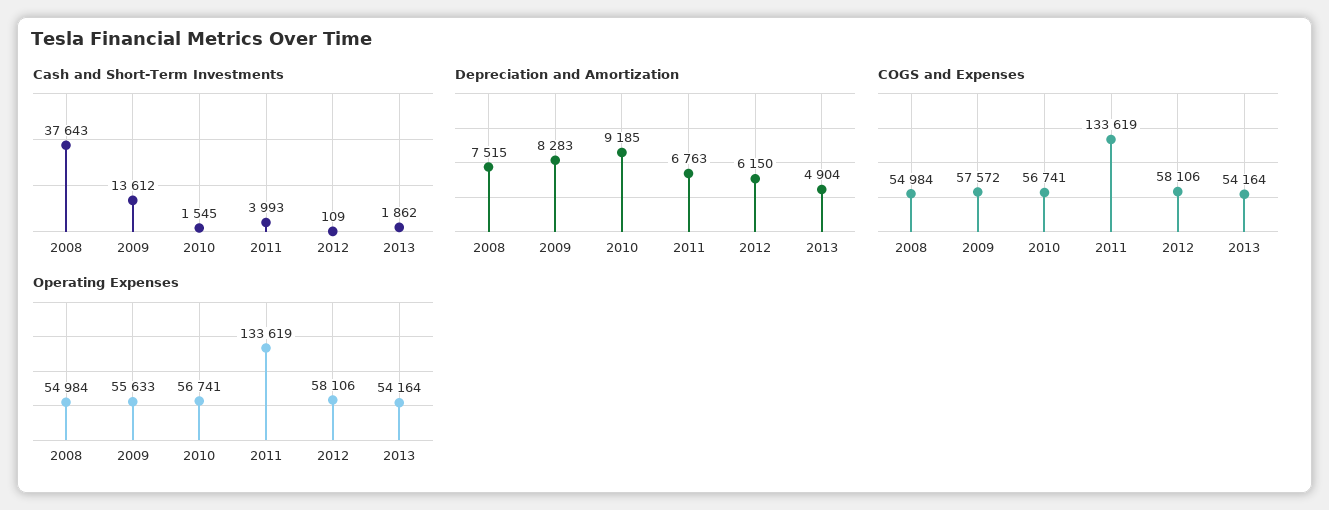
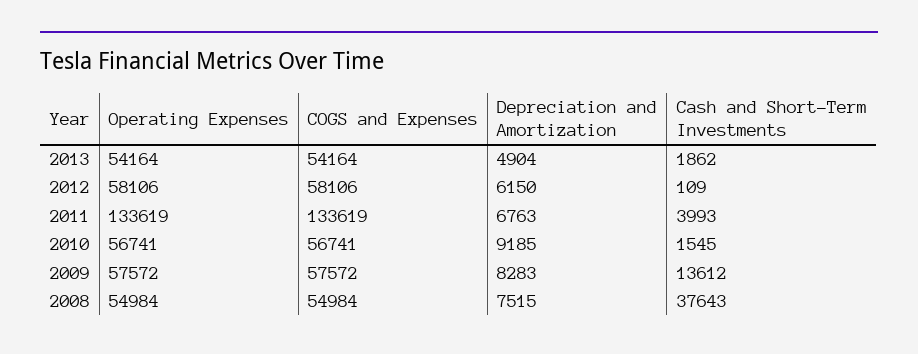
Operating Expenses, 2009: 55633 -> 57572

